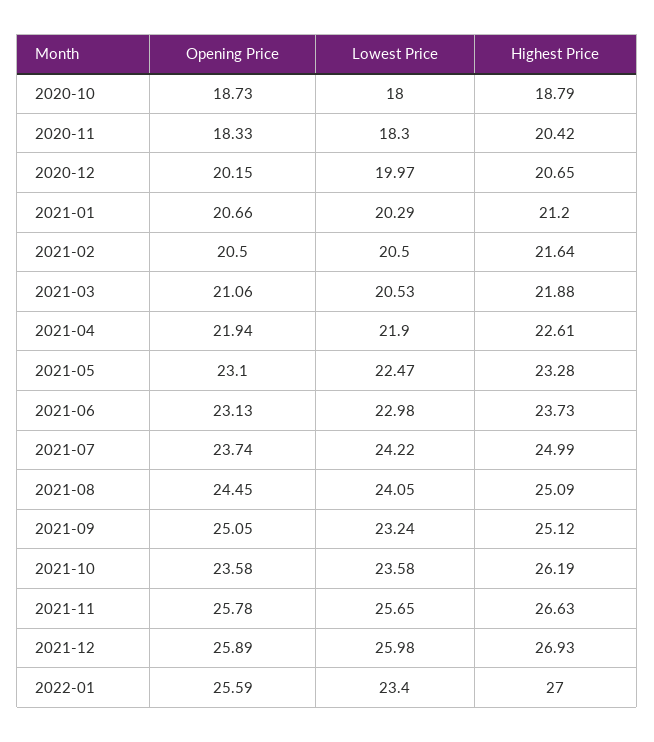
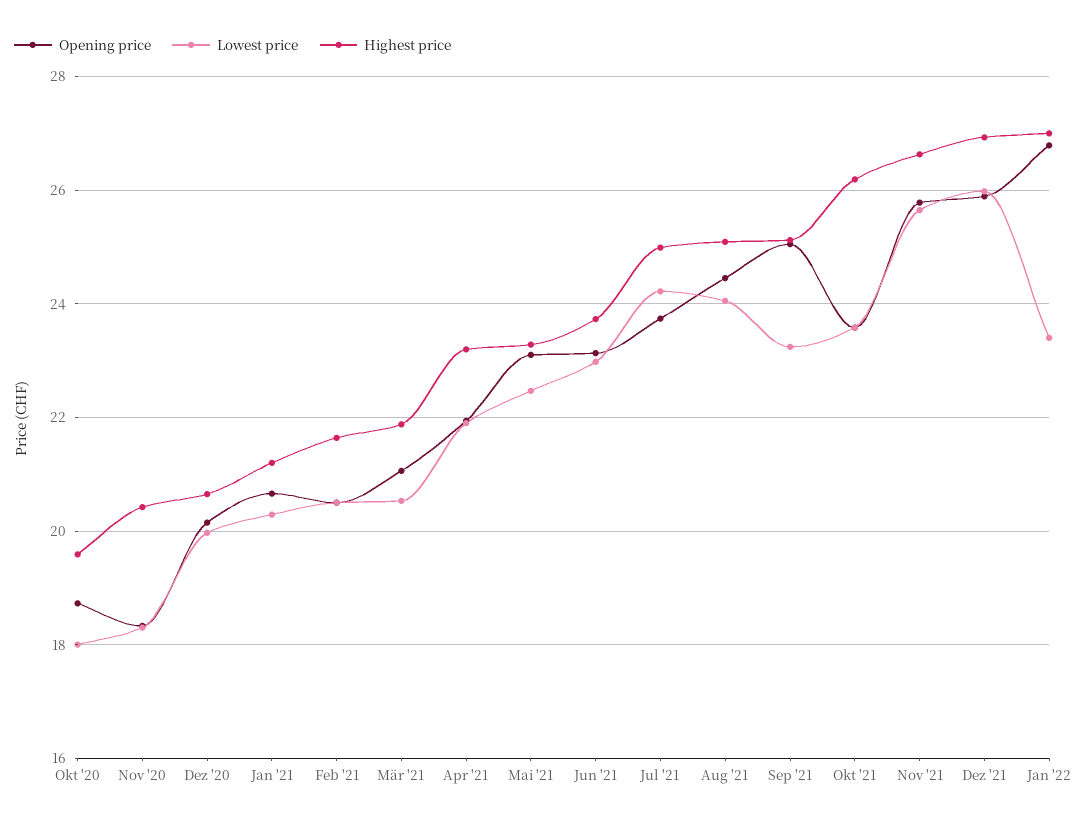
Highest Price, 2020-10: 18.79 -> 19.6
Highest Price, 2021-04: 22.61 -> 23.2
Opening Price, 2022-01: 25.59 -> 26.8

